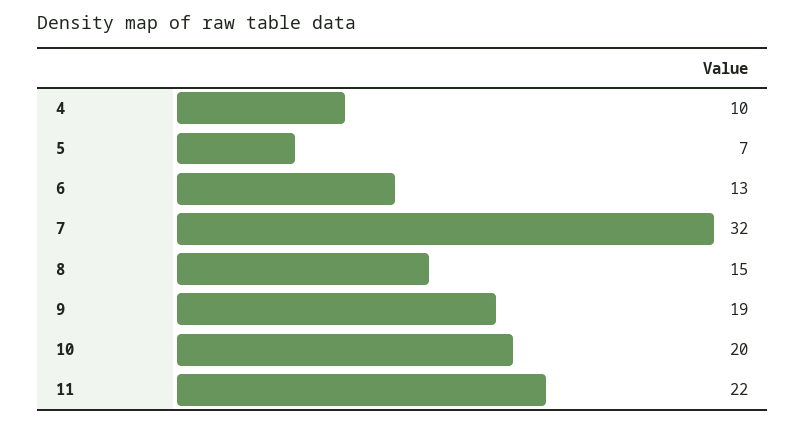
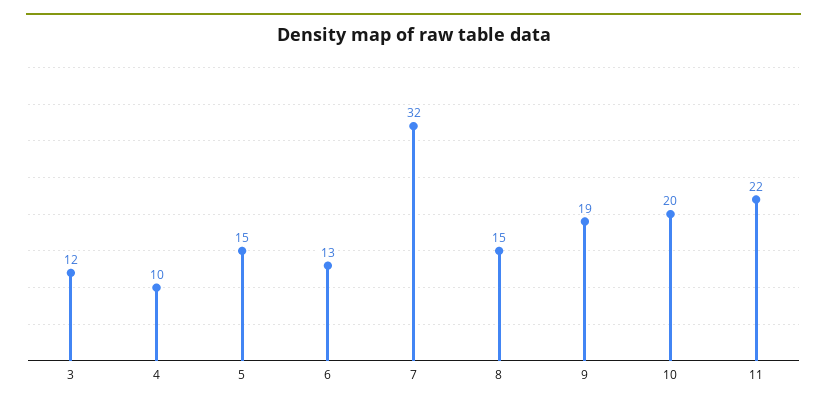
5: 7 -> 15
3: none -> 12

